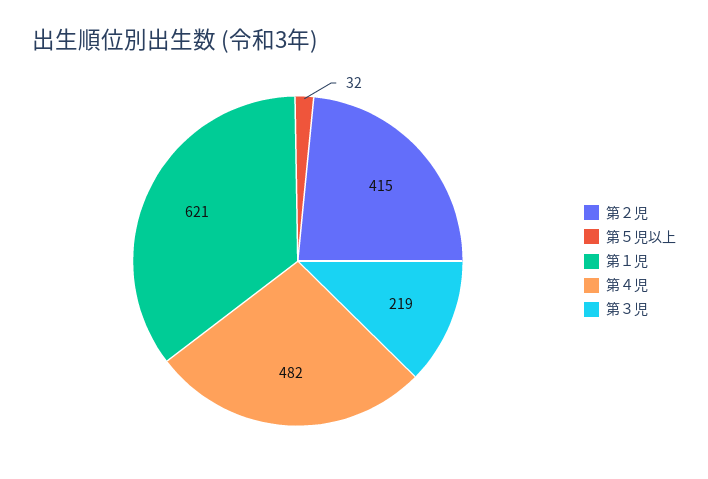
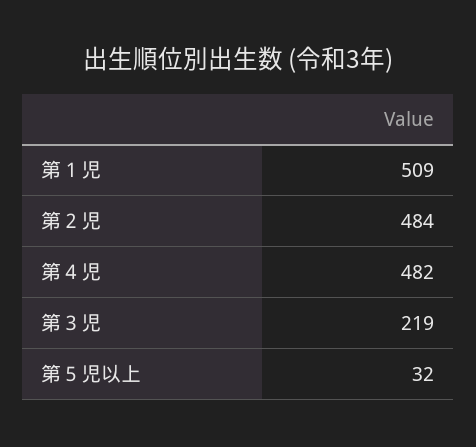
第２児: 415 -> 484
第１児: 621 -> 509

